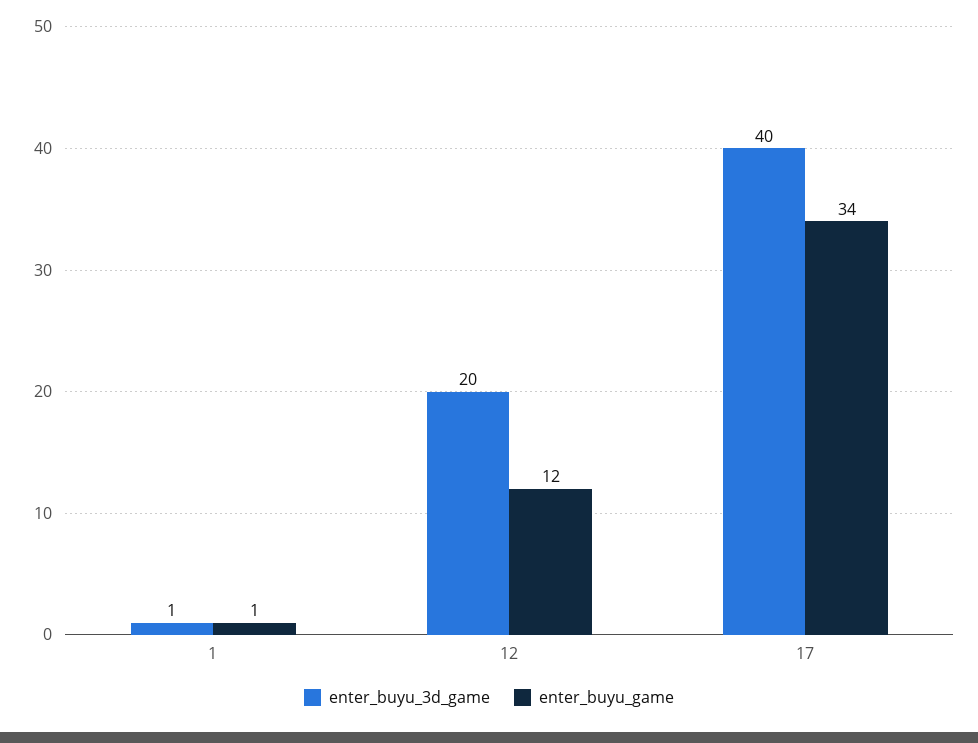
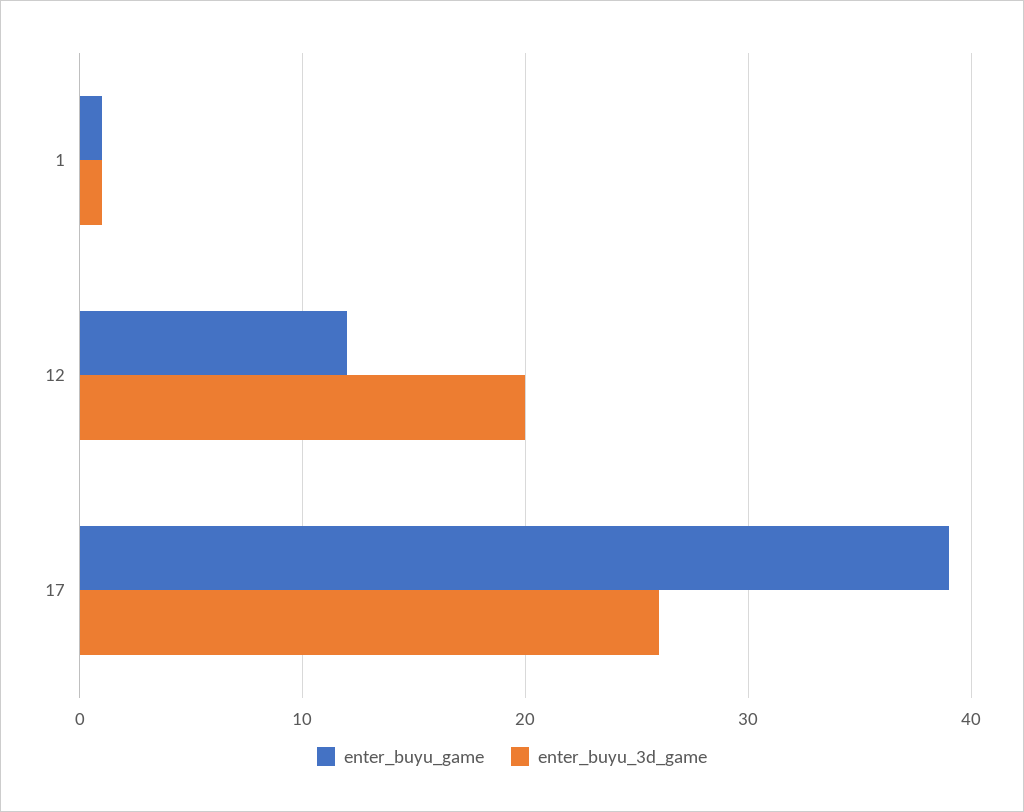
enter_buyu_3d_game, 17: 40 -> 26
enter_buyu_game, 17: 34 -> 39

